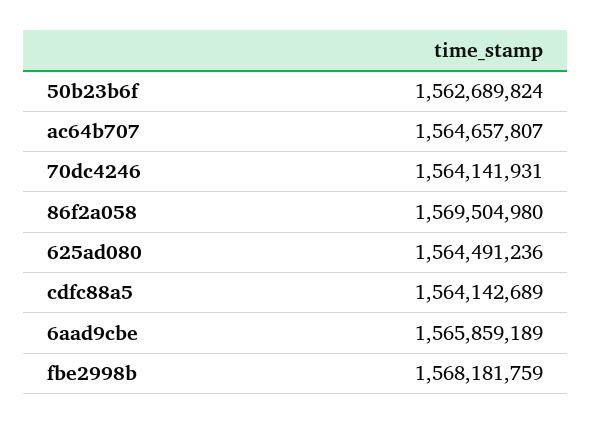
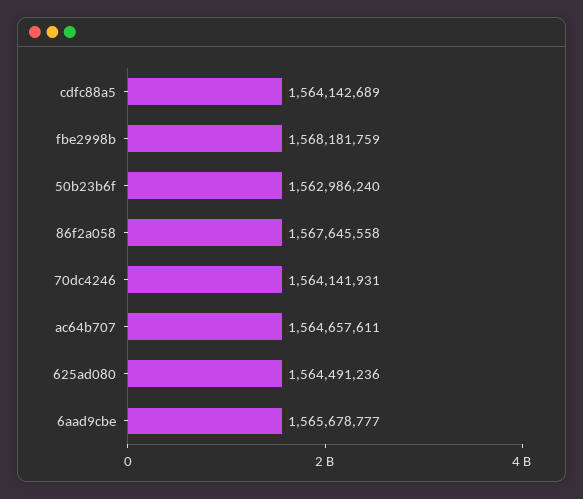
50b23b6f: 1562689824 -> 1562986240
ac64b707: 1564657807 -> 1564657611
86f2a058: 1569504980 -> 1567645558
6aad9cbe: 1565859189 -> 1565678777

